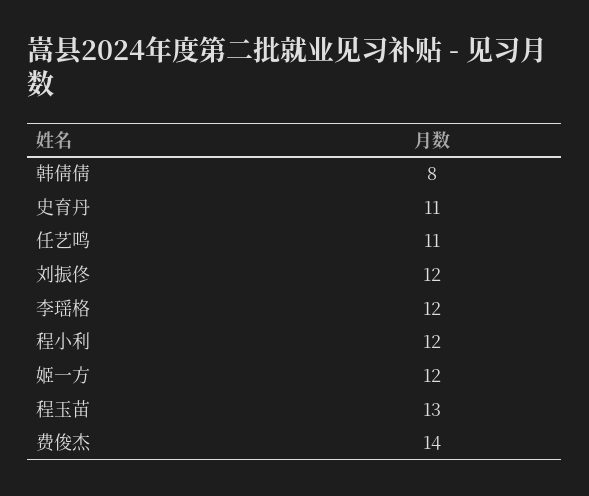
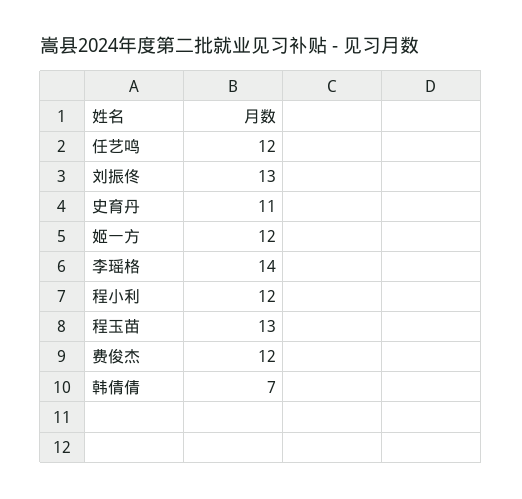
韩倩倩: 8 -> 7
任艺鸣: 11 -> 12
刘振佟: 12 -> 13
李瑶格: 12 -> 14
费俊杰: 14 -> 12

